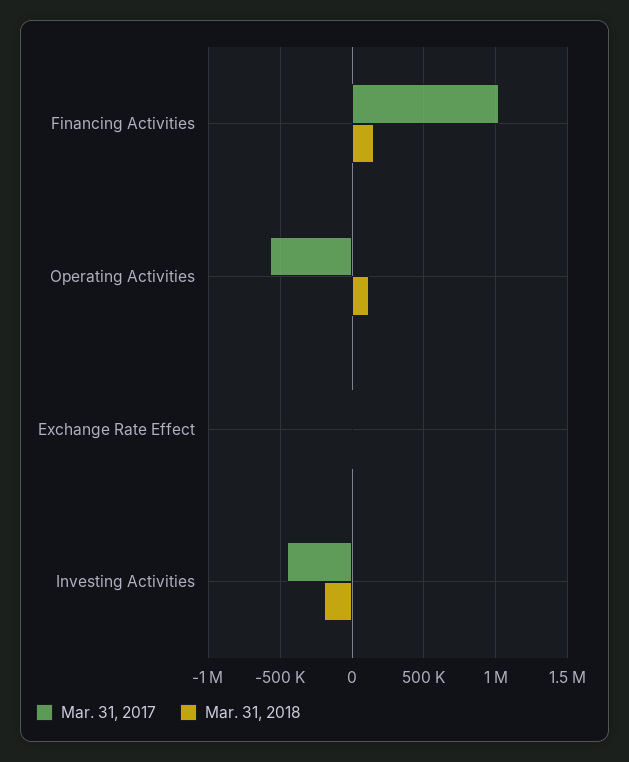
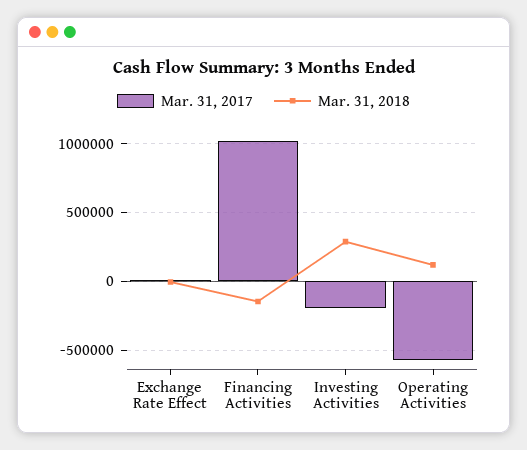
Mar. 31, 2018, Financing Activities: 150000 -> -150000
Mar. 31, 2017, Investing Activities: -450000 -> -200000
Mar. 31, 2018, Investing Activities: -200000 -> 300000

